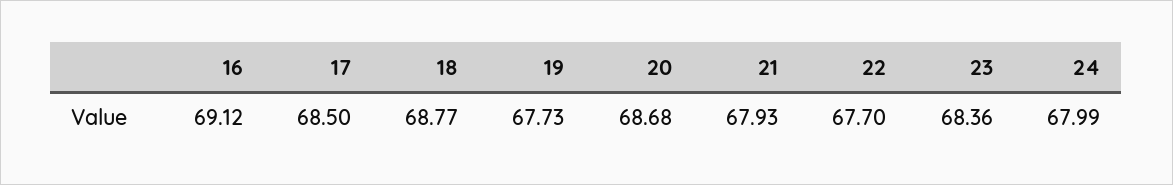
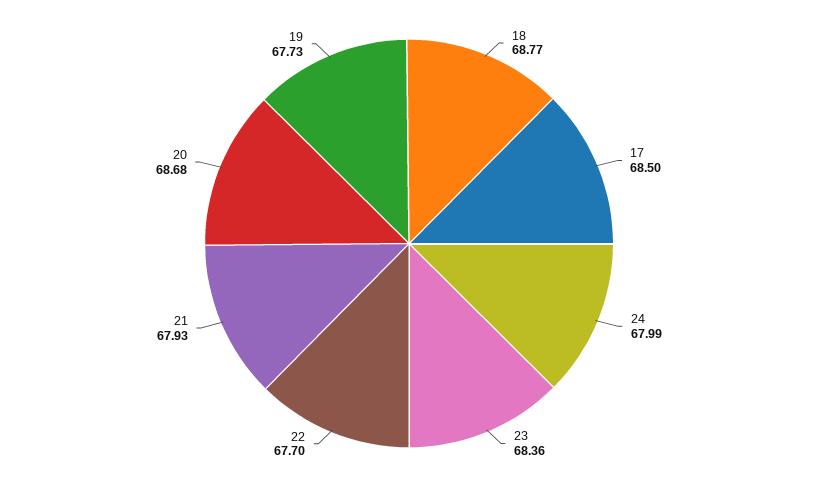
16: 69.12 -> none

